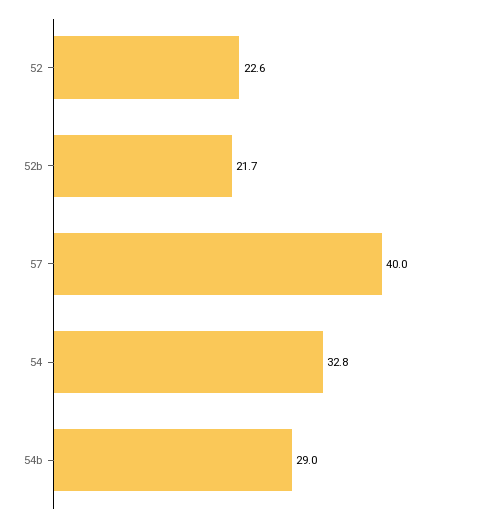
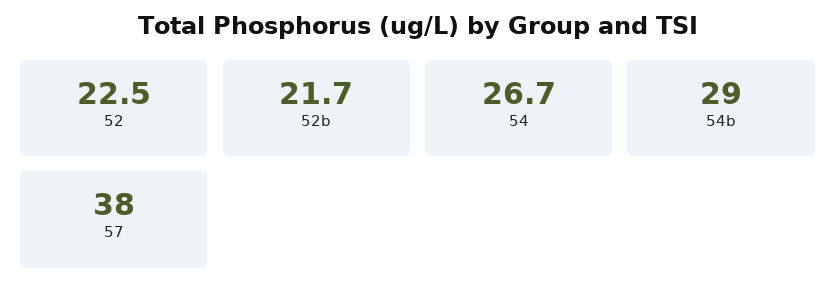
52: 22.6 -> 22.5
57: 40 -> 38
54: 32.8 -> 26.7

